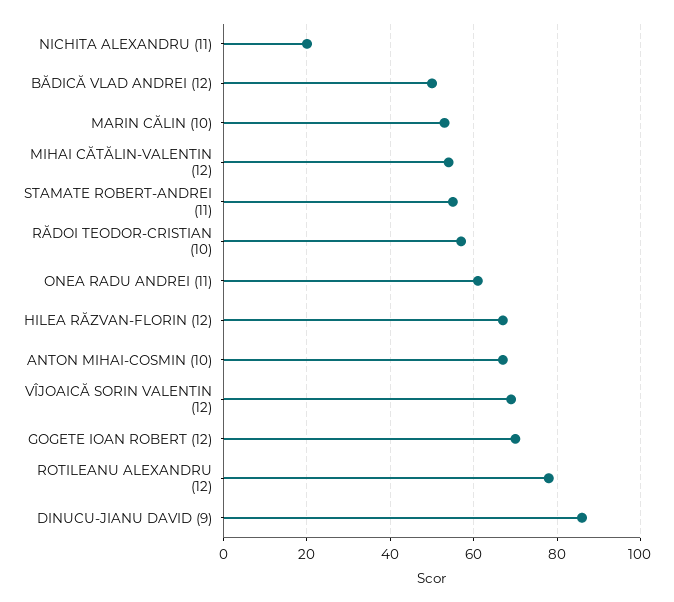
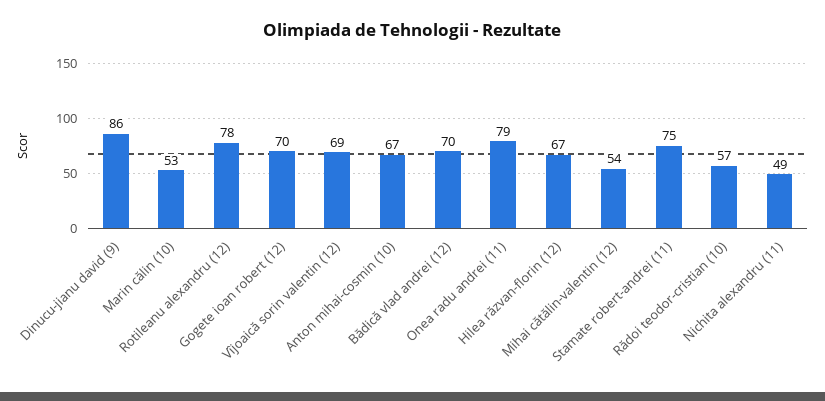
NICHITA ALEXANDRU (11): 20 -> 49
BĂDICĂ VLAD ANDREI (12): 50 -> 70
STAMATE ROBERT-ANDREI (11): 55 -> 75
ONEA RADU ANDREI (11): 60 -> 79

